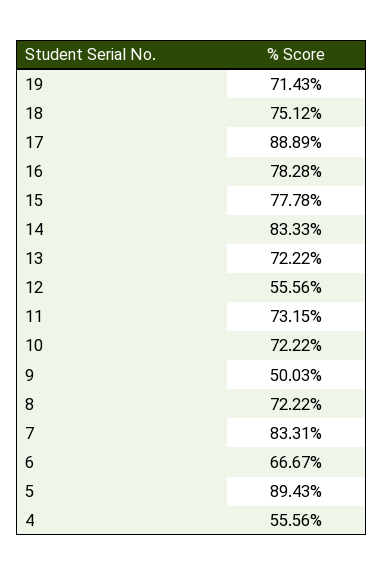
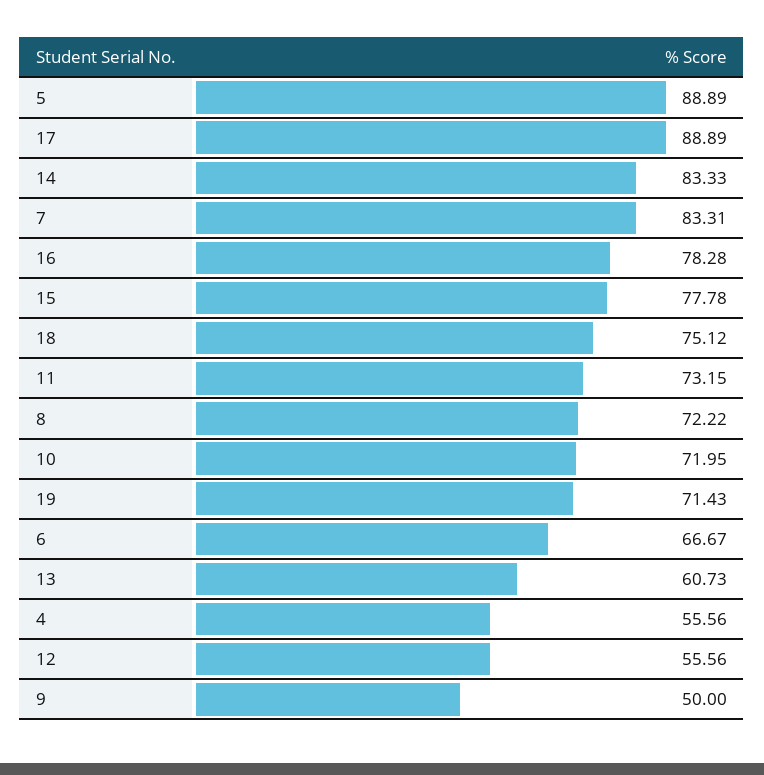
13: 72.22 -> 60.73
10: 72.22 -> 71.95
9: 50.03 -> 50
5: 89.43 -> 88.89

